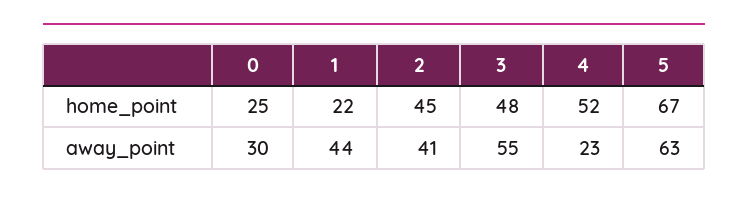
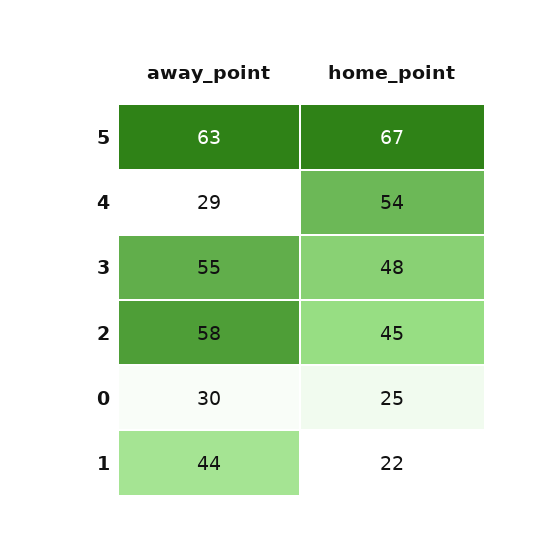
4, home_point: 52 -> 54
2, away_point: 41 -> 58
4, away_point: 23 -> 29

